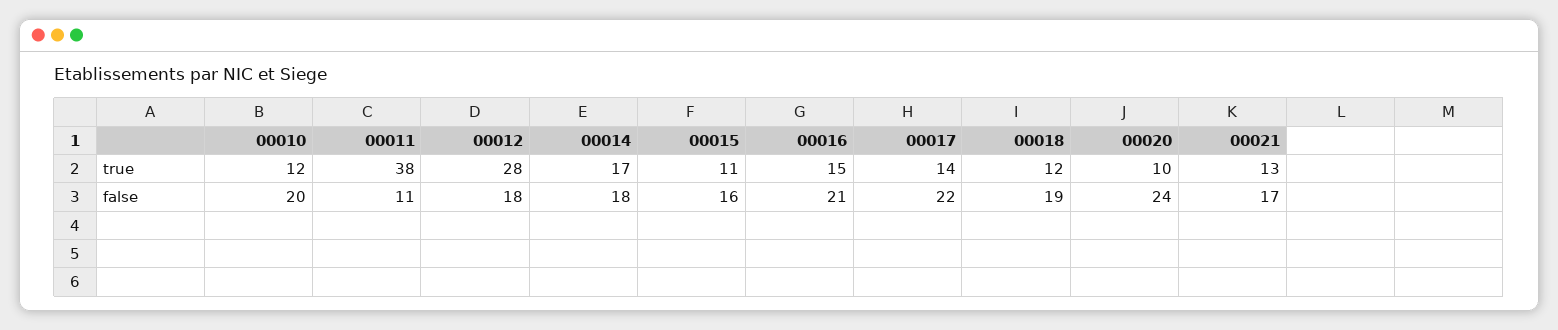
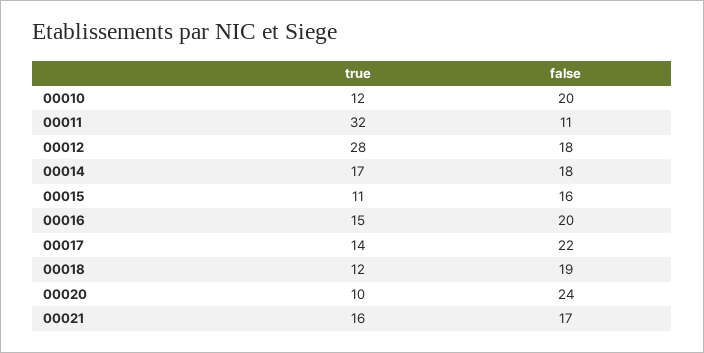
00011, true: 38 -> 32
00021, true: 13 -> 16
00016, false: 21 -> 20

